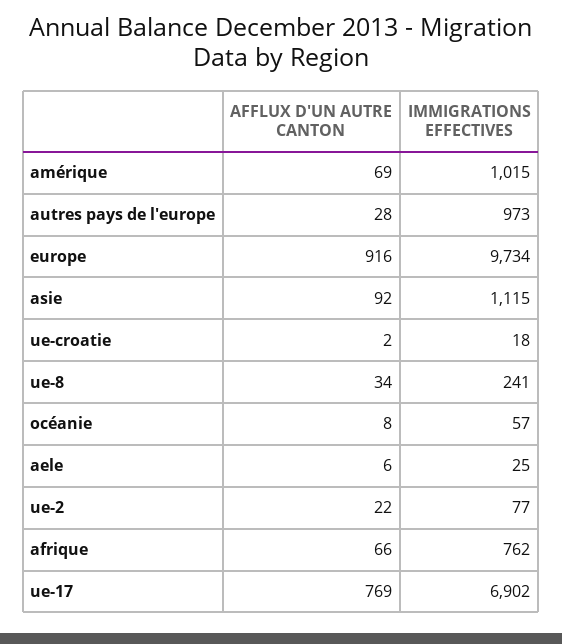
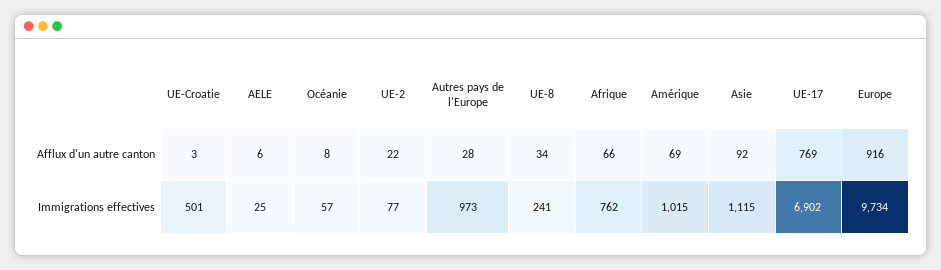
AFFLUX D'UN AUTRE CANTON, ue-croatie: 2 -> 3
IMMIGRATIONS EFFECTIVES, ue-croatie: 18 -> 501

